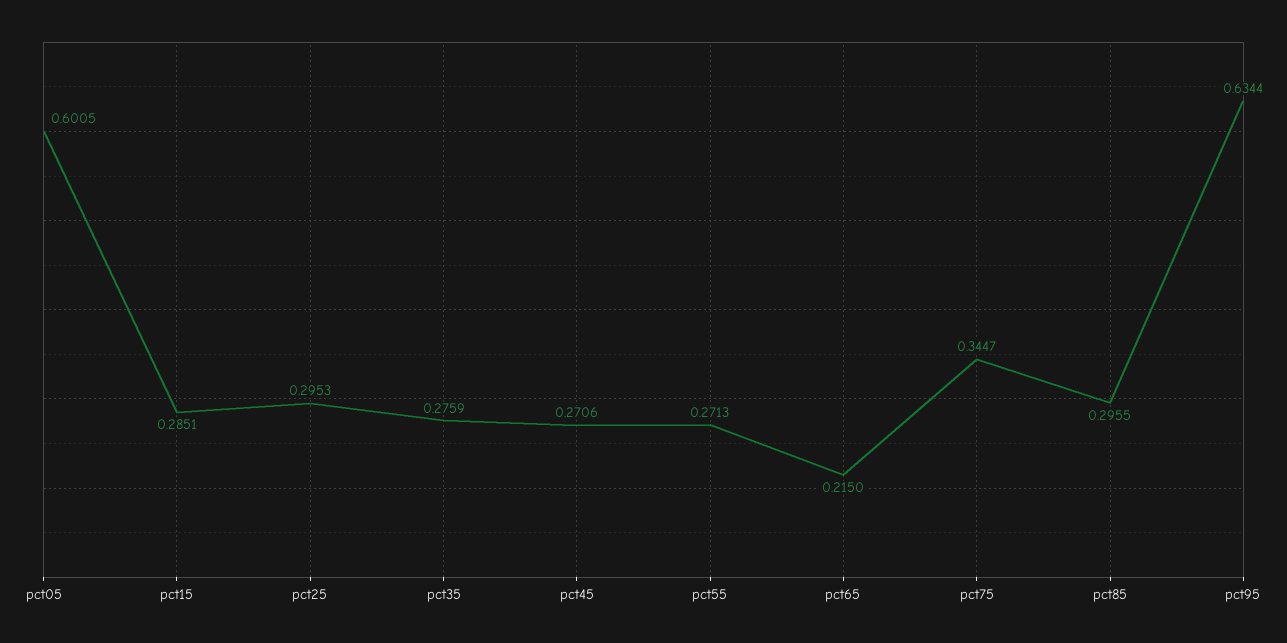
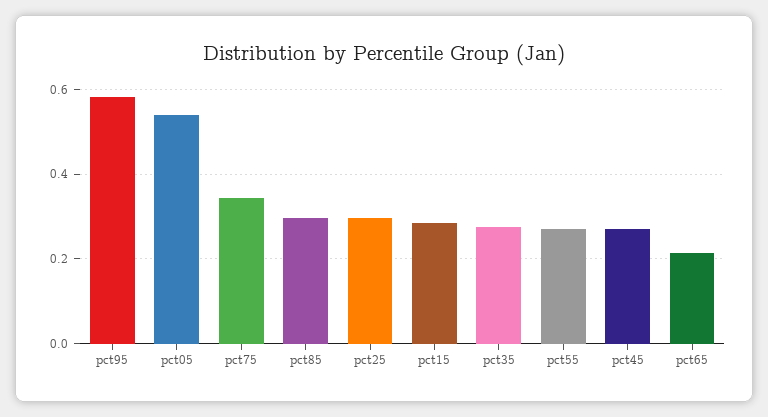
pct05: 0.6005 -> 0.54
pct95: 0.6344 -> 0.58

